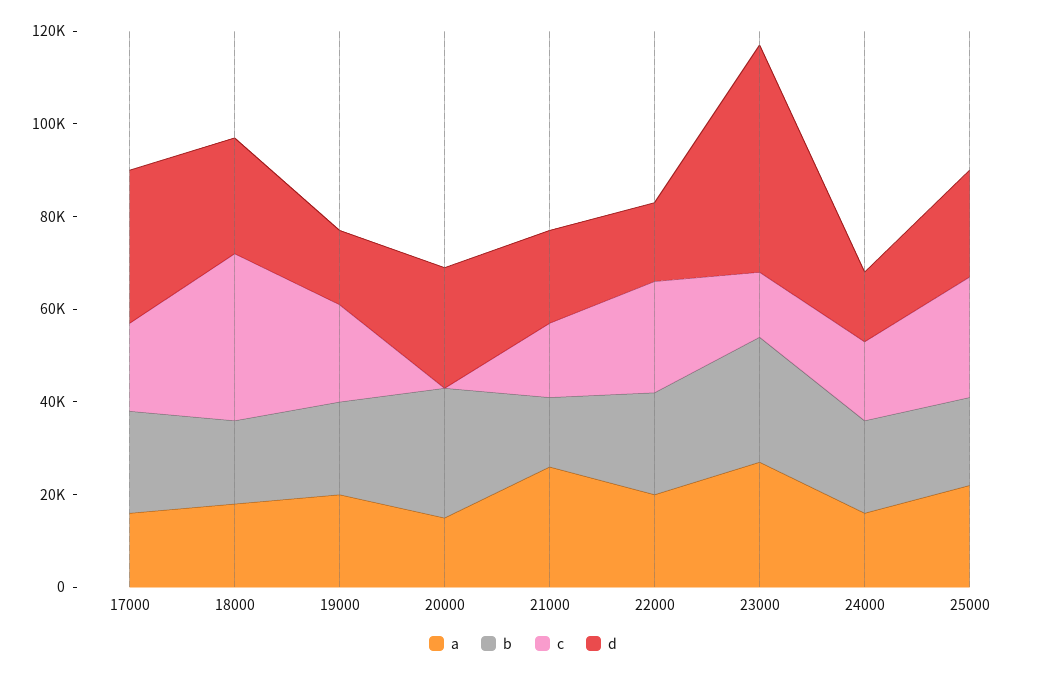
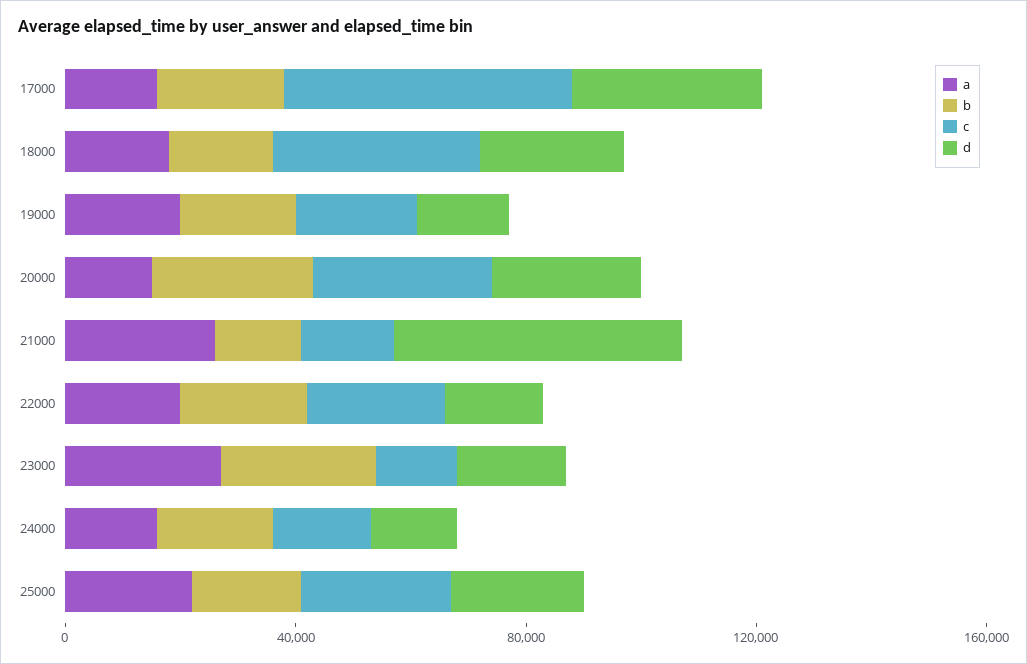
c, 17000: 20000 -> 50000
c, 20000: 0 -> 30000
d, 21000: 20000 -> 50000
d, 23000: 50000 -> 20000

